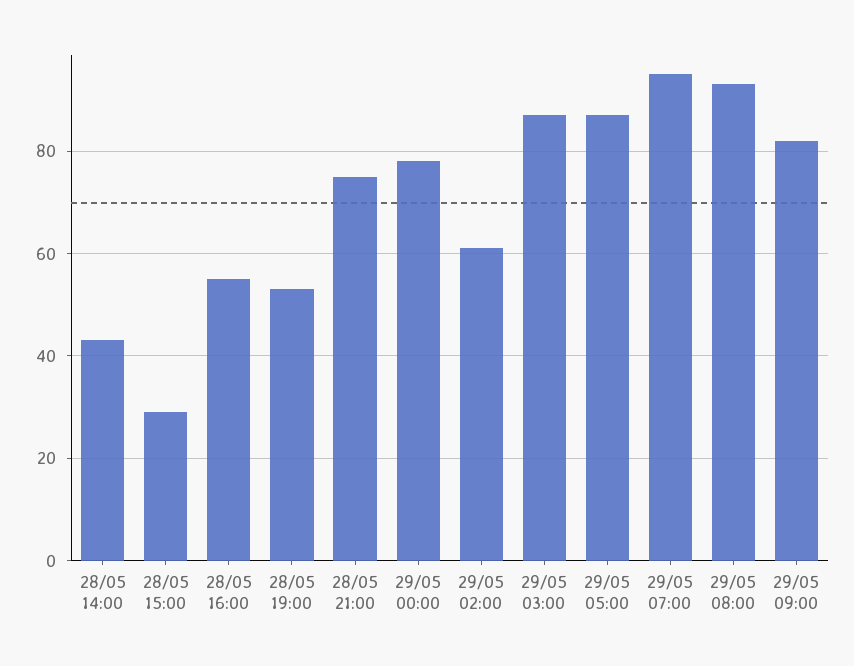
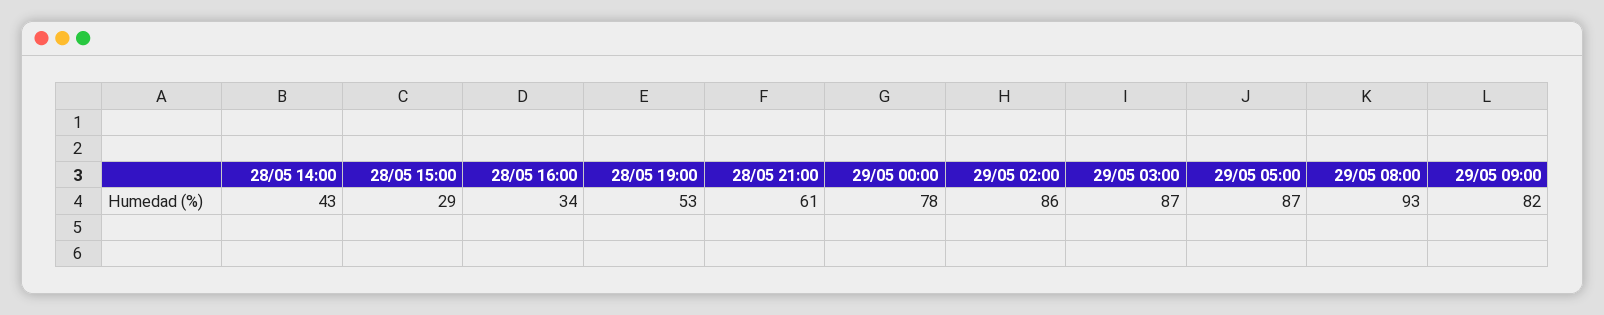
28/05 16:00: 55 -> 34
28/05 21:00: 75 -> 61
29/05 02:00: 60 -> 86
29/05 07:00: 95 -> none

